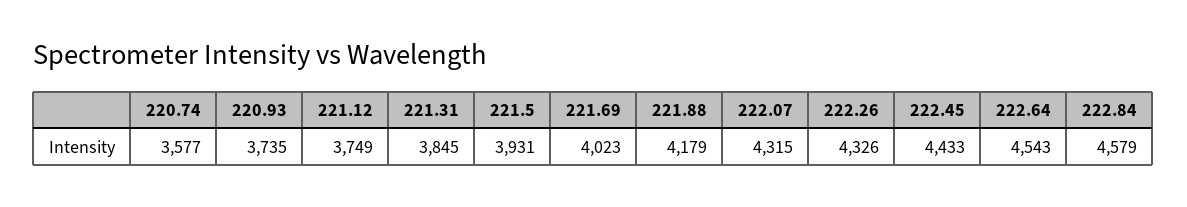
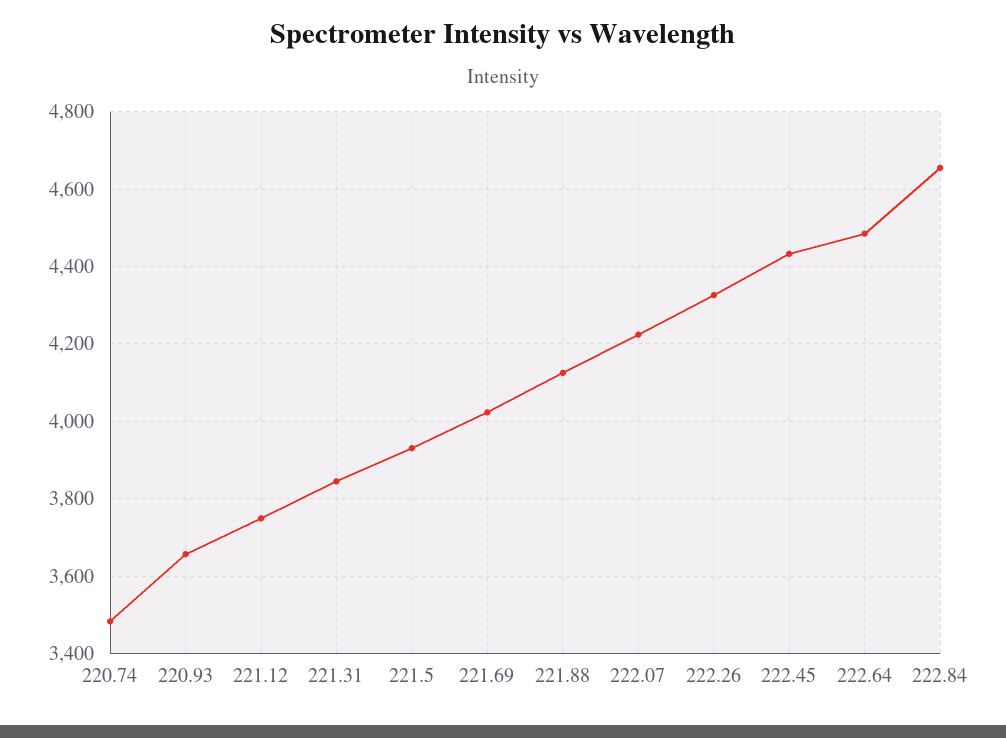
220.74: 3577 -> 3480
220.93: 3735 -> 3660
221.88: 4179 -> 4120
222.07: 4315 -> 4220
222.64: 4543 -> 4480
222.84: 4579 -> 4660

